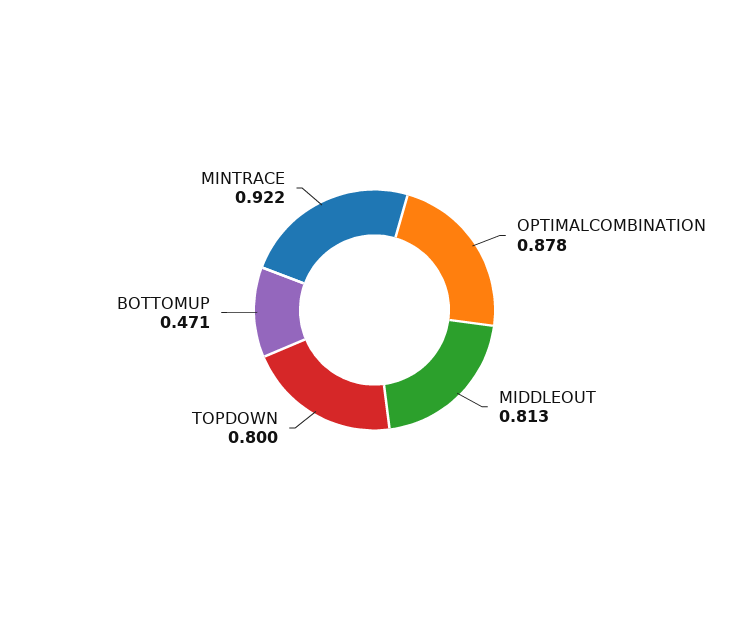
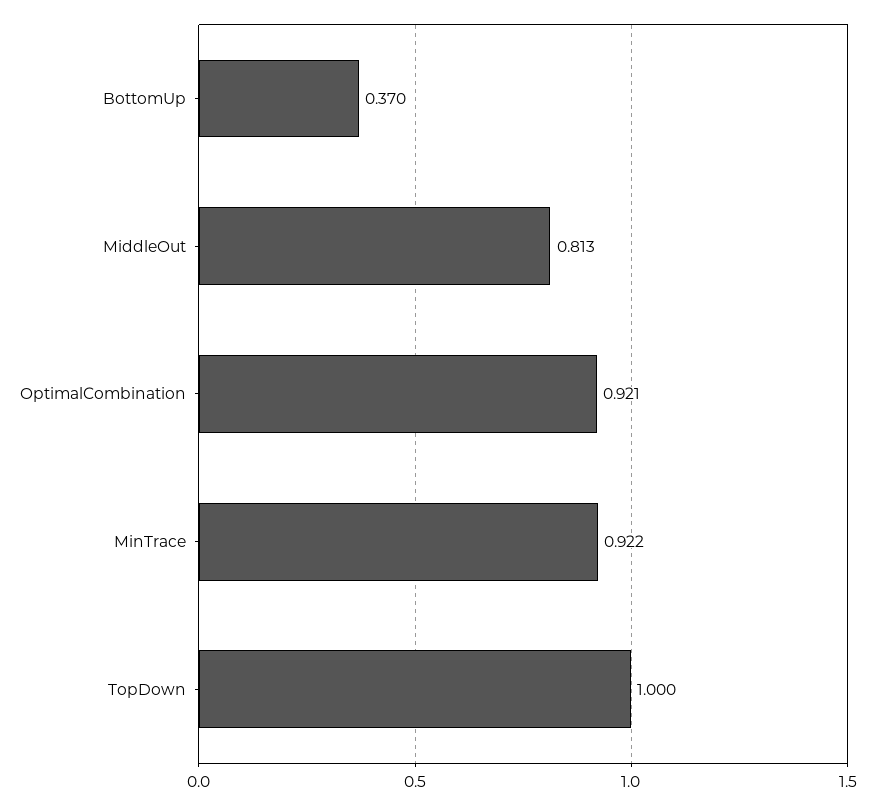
OPTIMALCOMBINATION: 0.878 -> 0.921
TOPDOWN: 0.8 -> 1
BOTTOMUP: 0.471 -> 0.37

